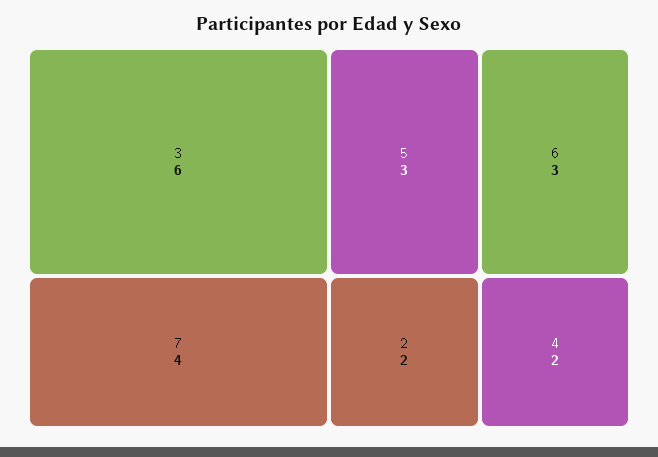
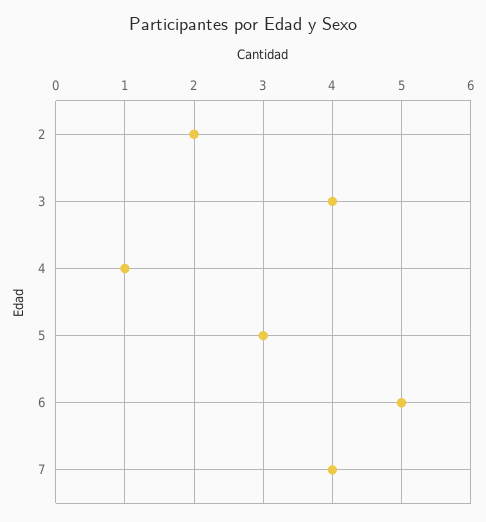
3: 6 -> 4
6: 3 -> 5
4: 2 -> 1

